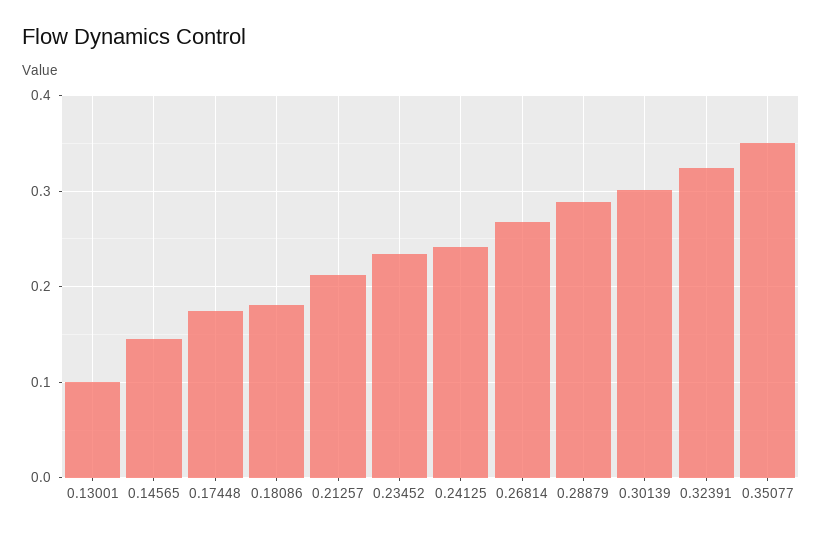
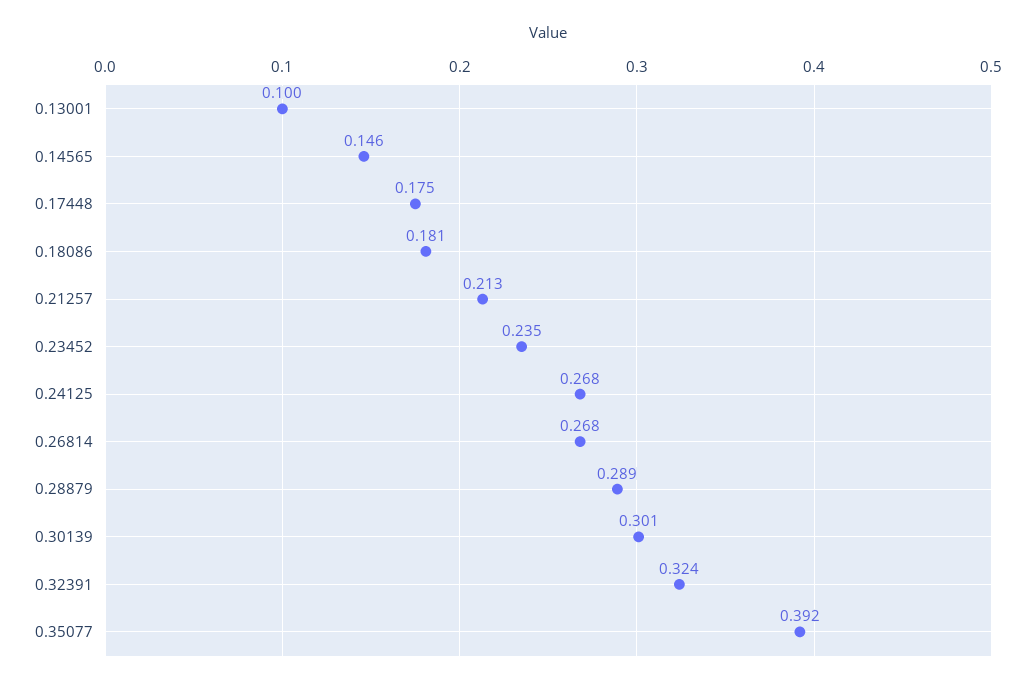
0.24125: 0.24 -> 0.268
0.35077: 0.35 -> 0.392

